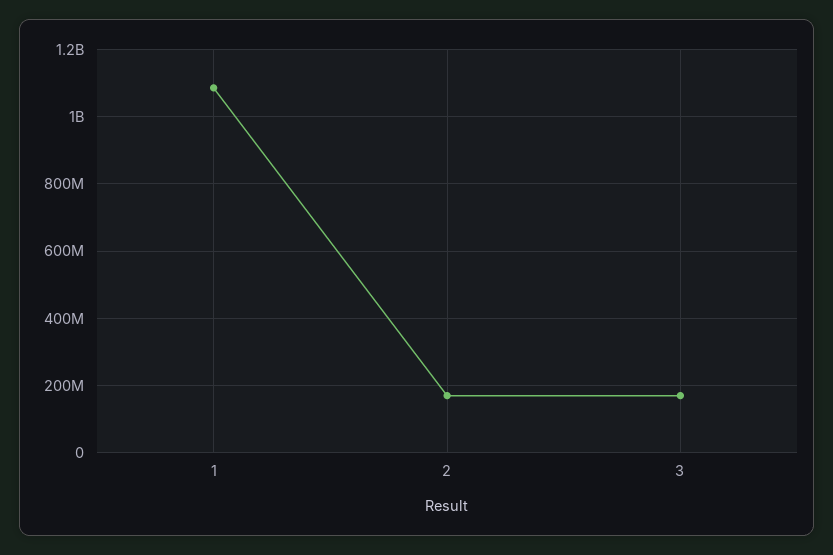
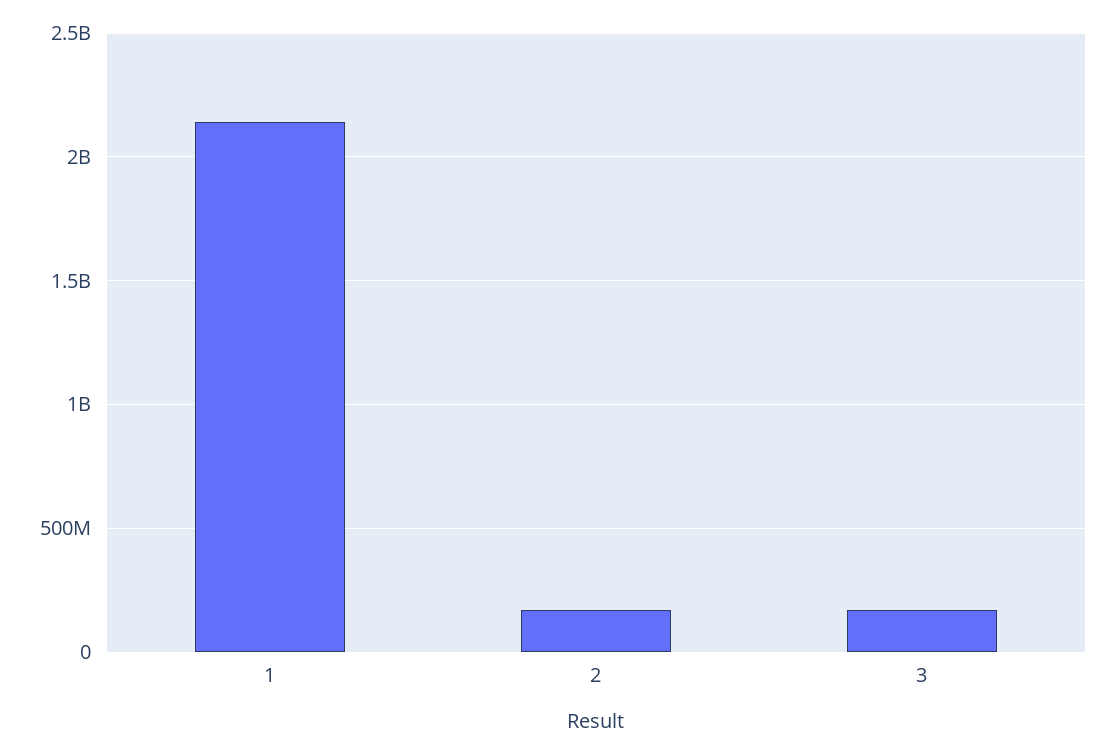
1: 1080000000 -> 2150000000

